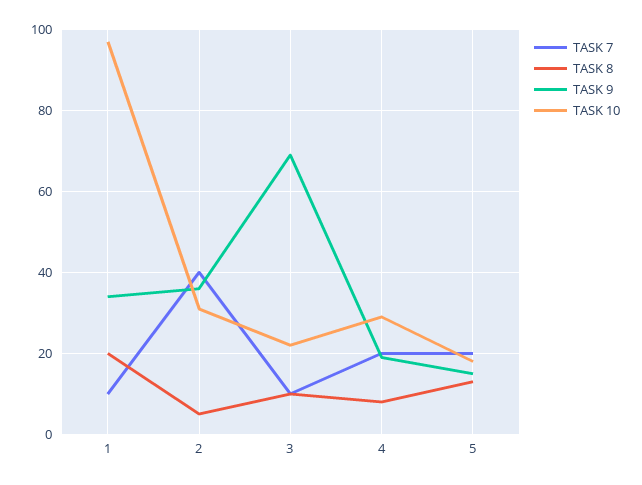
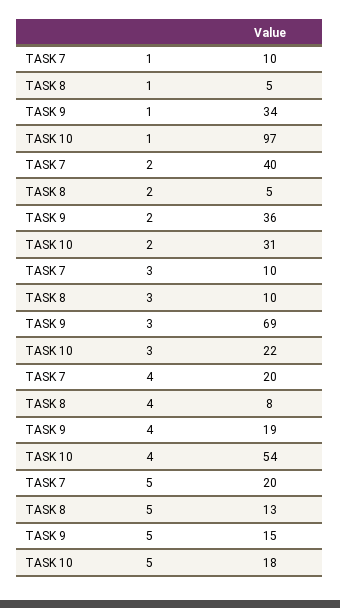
TASK 8, 1: 20 -> 5
TASK 10, 4: 30 -> 54

